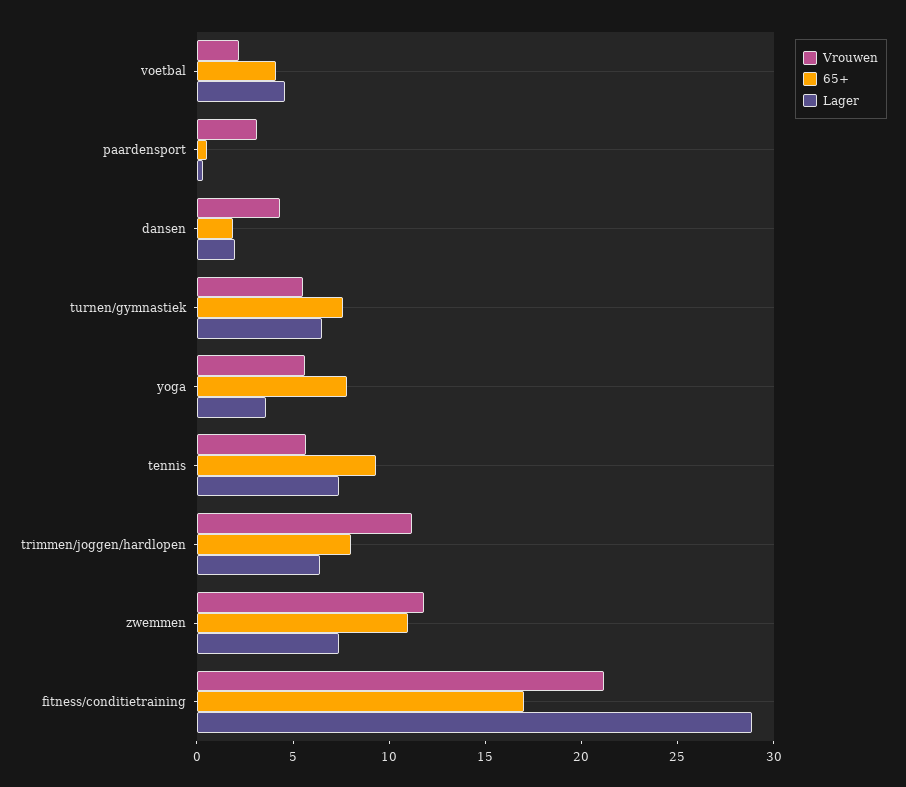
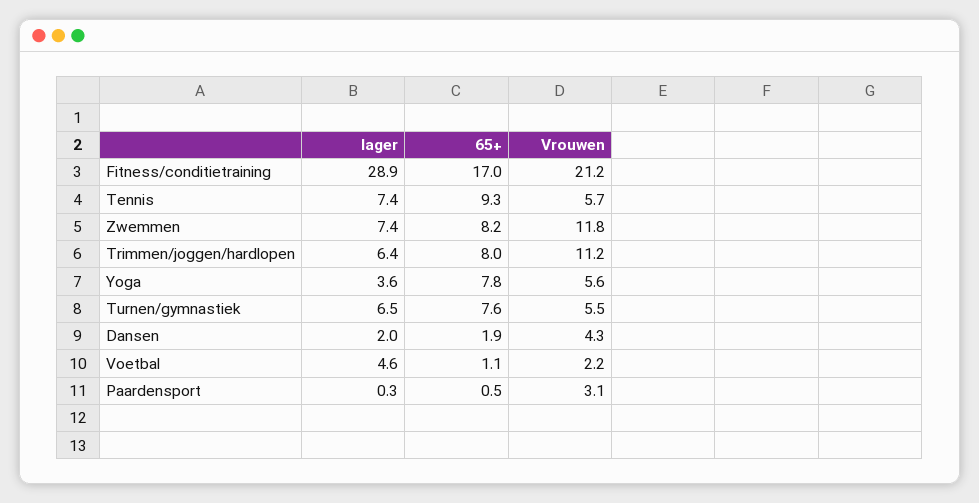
65+, voetbal: 4 -> 1.1
65+, zwemmen: 11 -> 8.2

